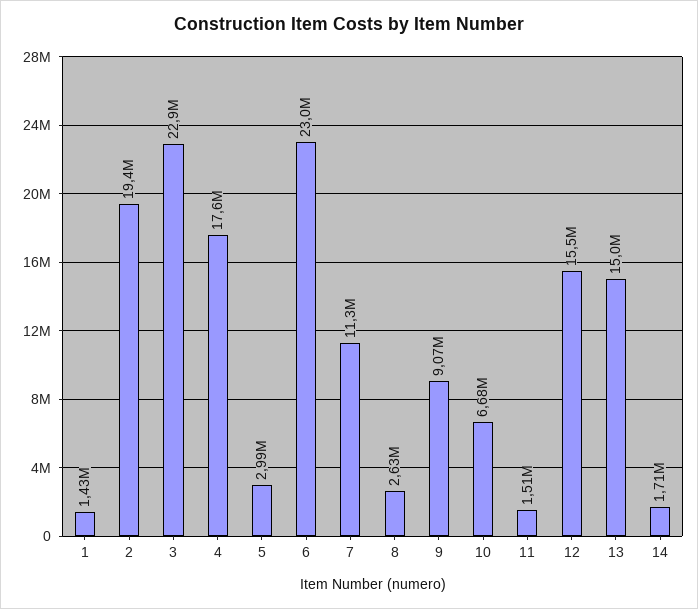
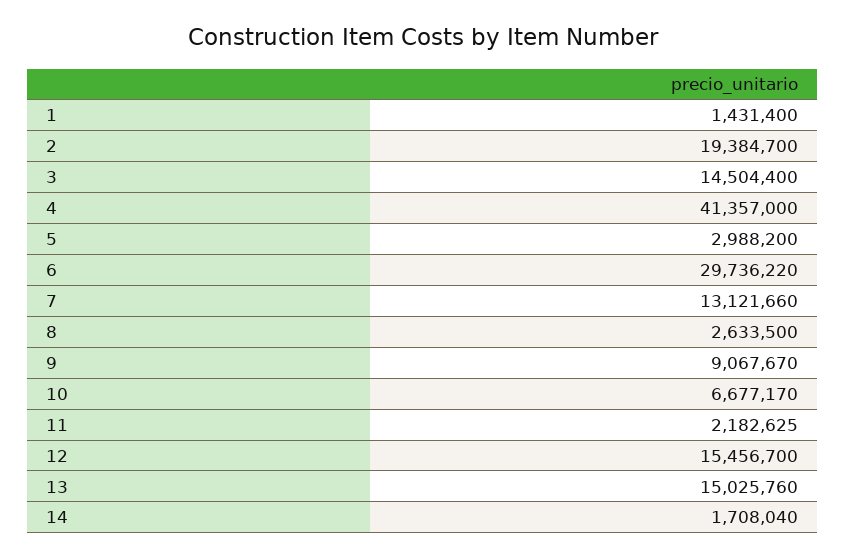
3: 22900000 -> 14504400
4: 17600000 -> 41357000
6: 23000000 -> 29736220
7: 11300000 -> 13121660
11: 1510000 -> 2182625

